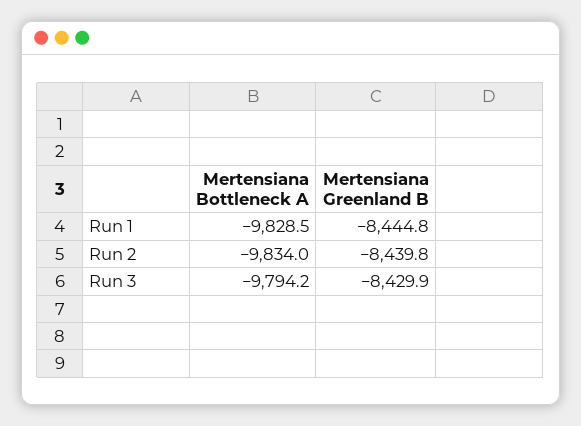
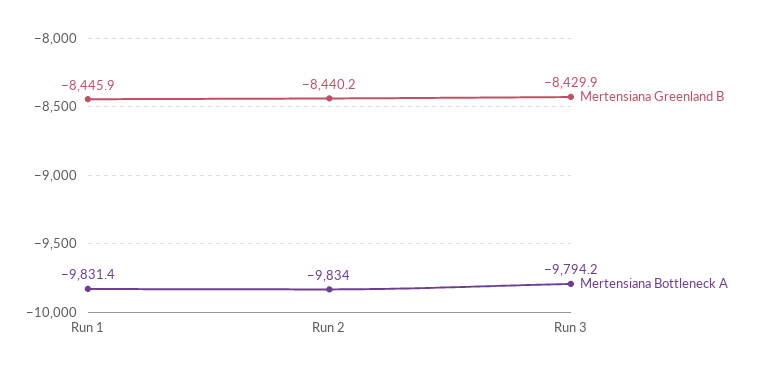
Mertensiana Bottleneck A, Run 1: -9828.5 -> -9831.4
Mertensiana Greenland B, Run 1: -8444.8 -> -8445.9
Mertensiana Greenland B, Run 2: -8439.8 -> -8440.2

